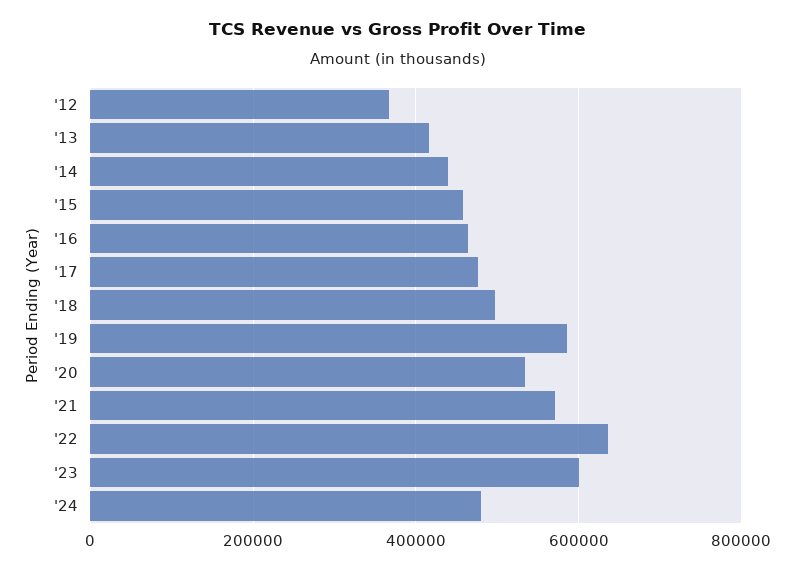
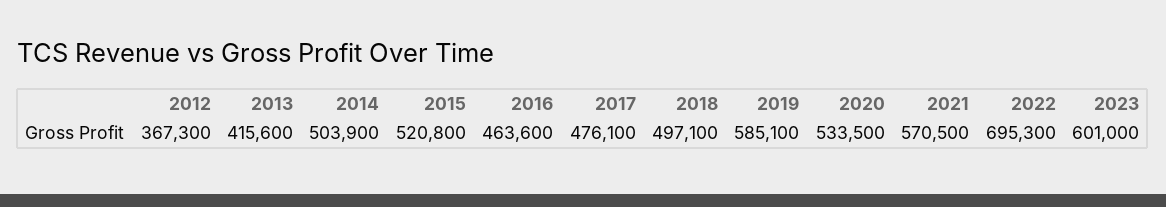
'14: 440000 -> 503900
'15: 460000 -> 520800
'22: 640000 -> 695300
'24: 480000 -> none

